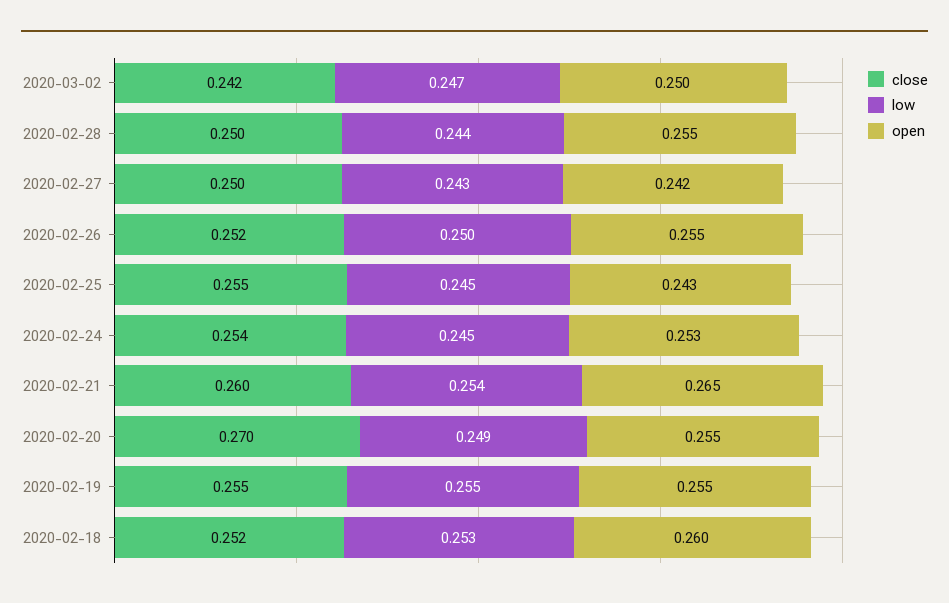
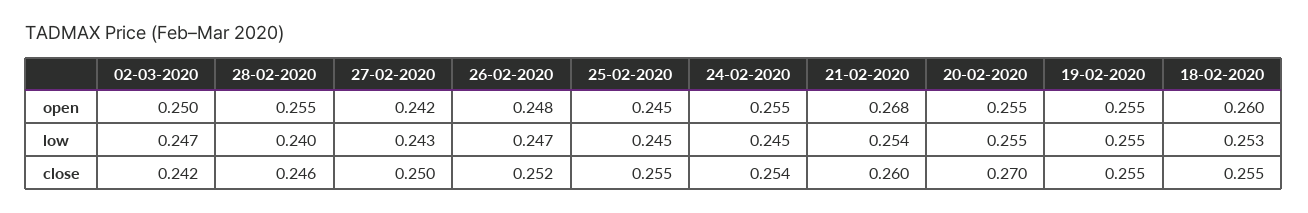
close, 2020-02-28: 0.25 -> 0.246
low, 2020-02-28: 0.244 -> 0.24
low, 2020-02-26: 0.25 -> 0.247
open, 2020-02-26: 0.255 -> 0.248
open, 2020-02-25: 0.243 -> 0.245
open, 2020-02-24: 0.253 -> 0.255
open, 2020-02-21: 0.265 -> 0.268
low, 2020-02-20: 0.249 -> 0.255
close, 2020-02-18: 0.252 -> 0.255

